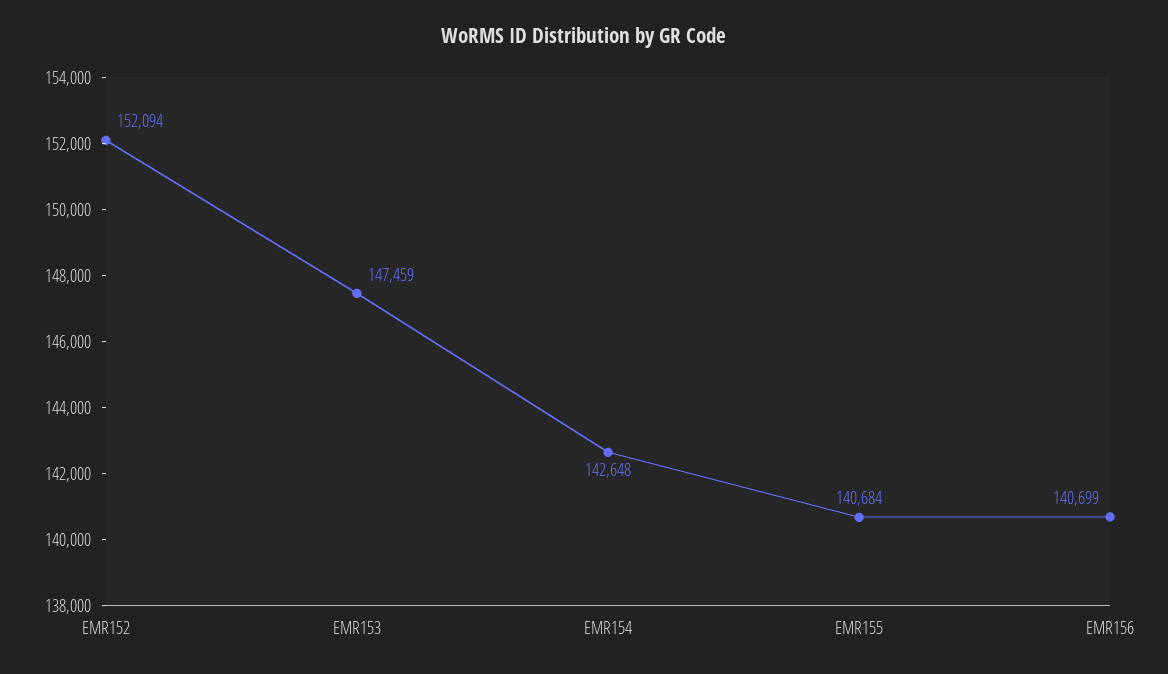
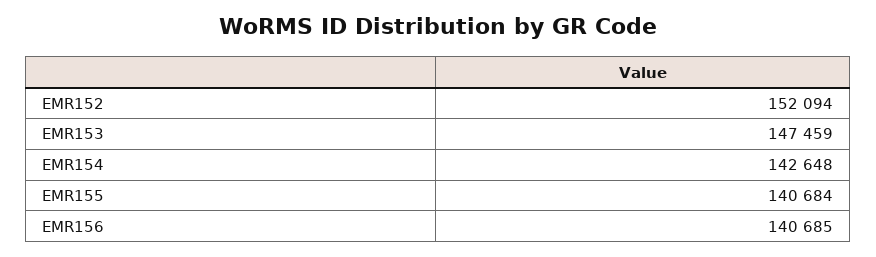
EMR156: 140699 -> 140685

